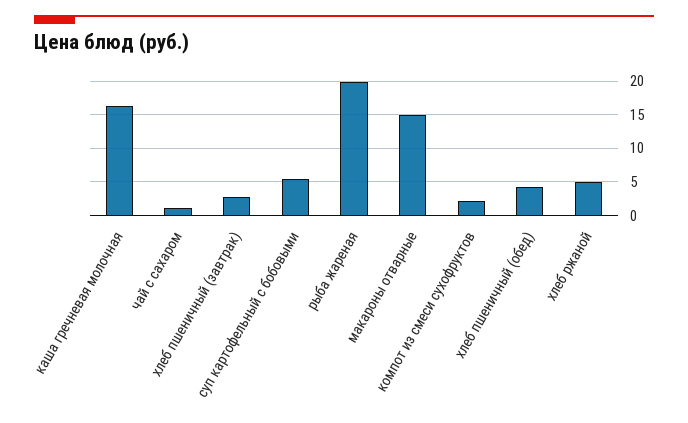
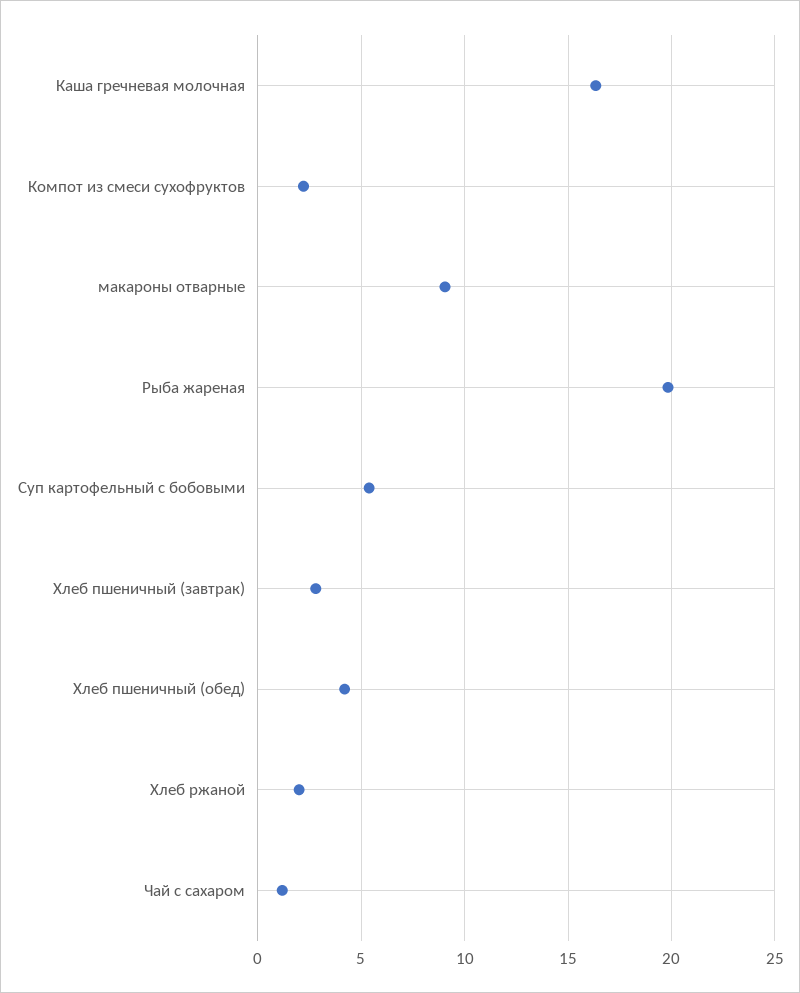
макароны отварные: 15 -> 9
хлеб ржаной: 5 -> 2

